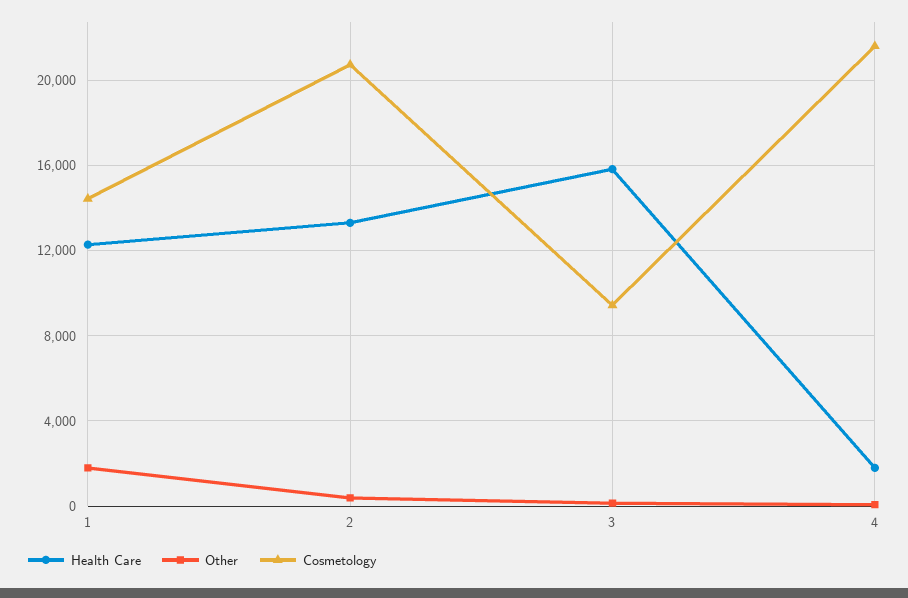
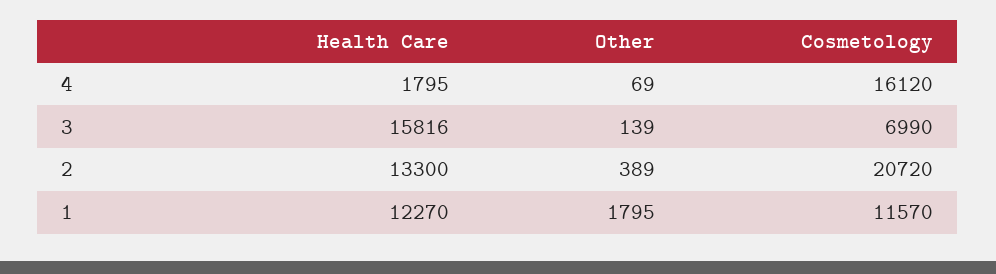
Cosmetology, 1: 14500 -> 11570
Cosmetology, 3: 9500 -> 6990
Cosmetology, 4: 21500 -> 16120

